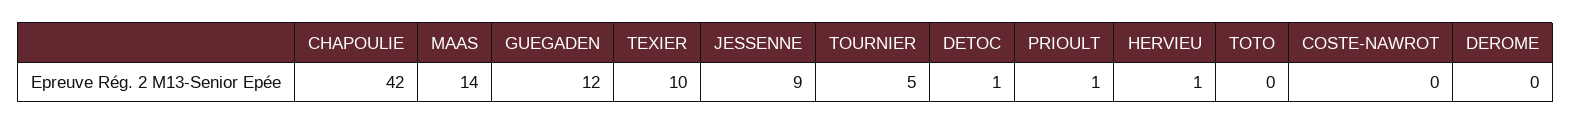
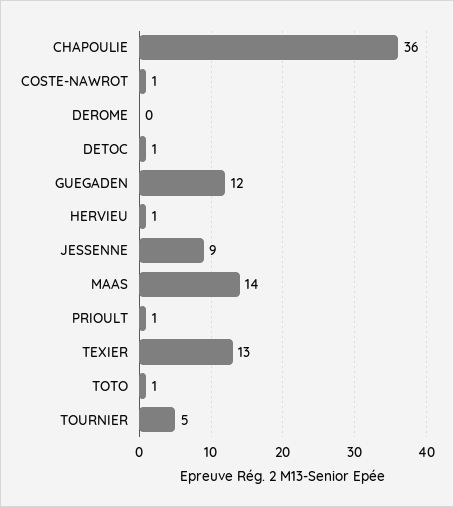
CHAPOULIE: 42 -> 36
TEXIER: 10 -> 13
TOTO: 0 -> 1
COSTE-NAWROT: 0 -> 1

